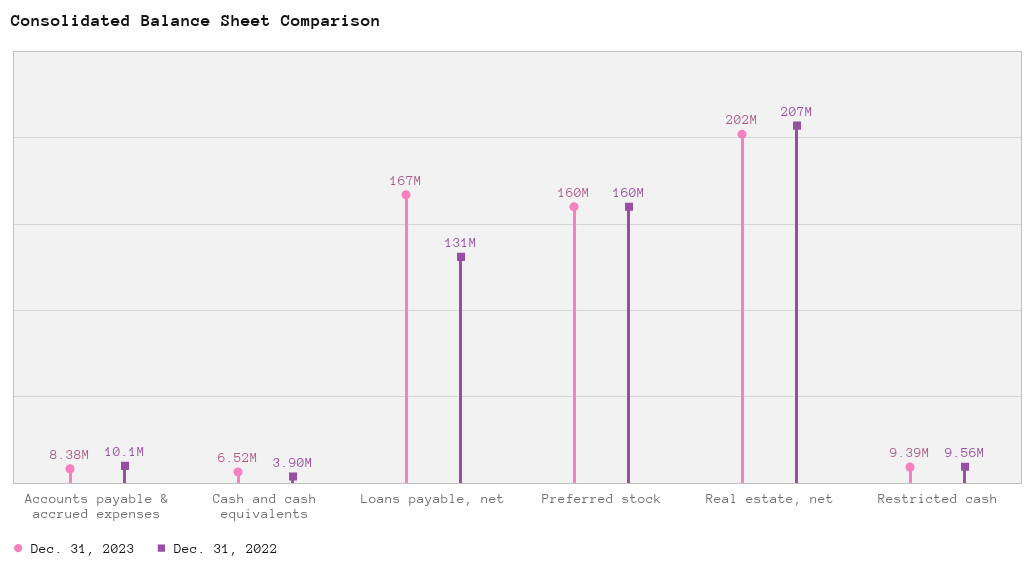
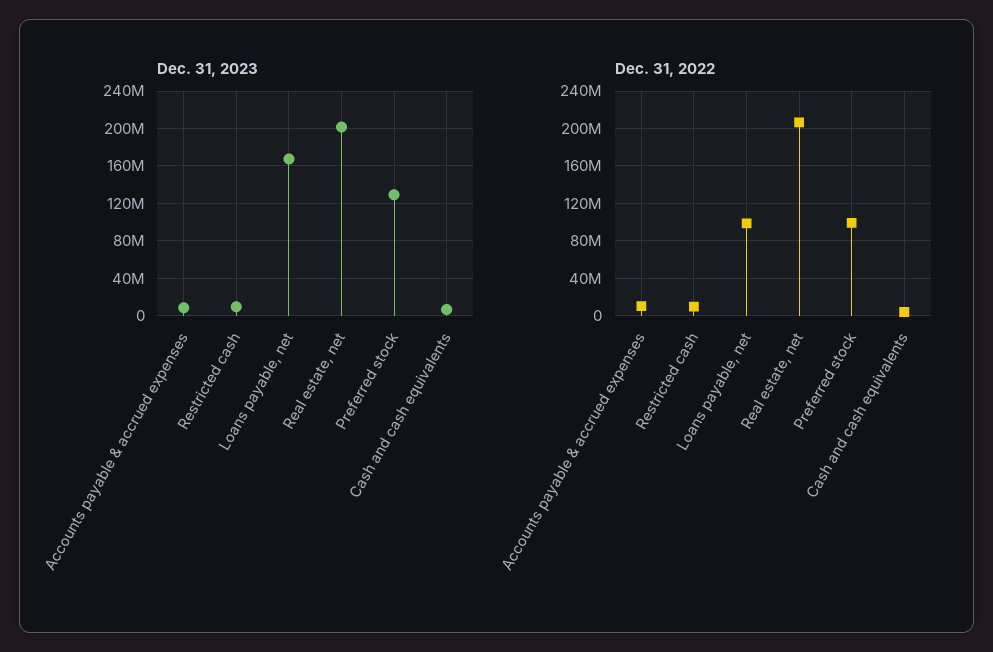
Dec. 31, 2022, Loans payable, net: 131000000 -> 100000000
Dec. 31, 2023, Preferred stock: 160000000 -> 130000000
Dec. 31, 2022, Preferred stock: 160000000 -> 100000000

